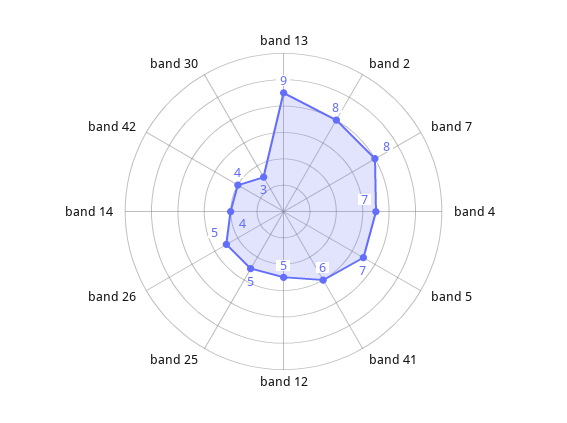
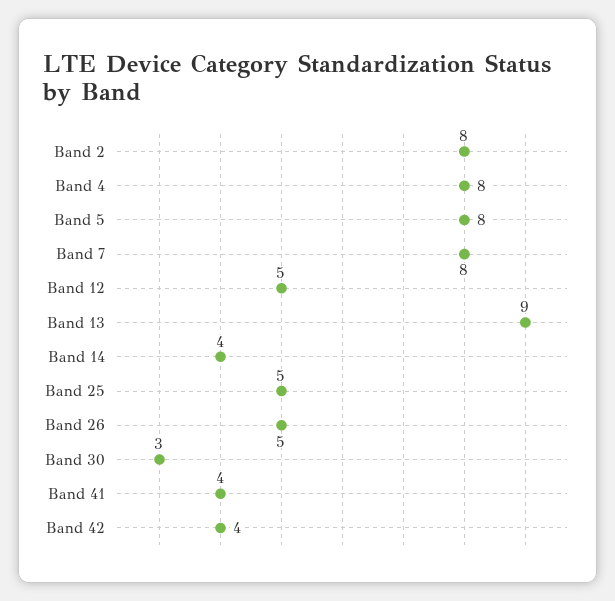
band 4: 7 -> 8
band 5: 7 -> 8
band 41: 6 -> 4

